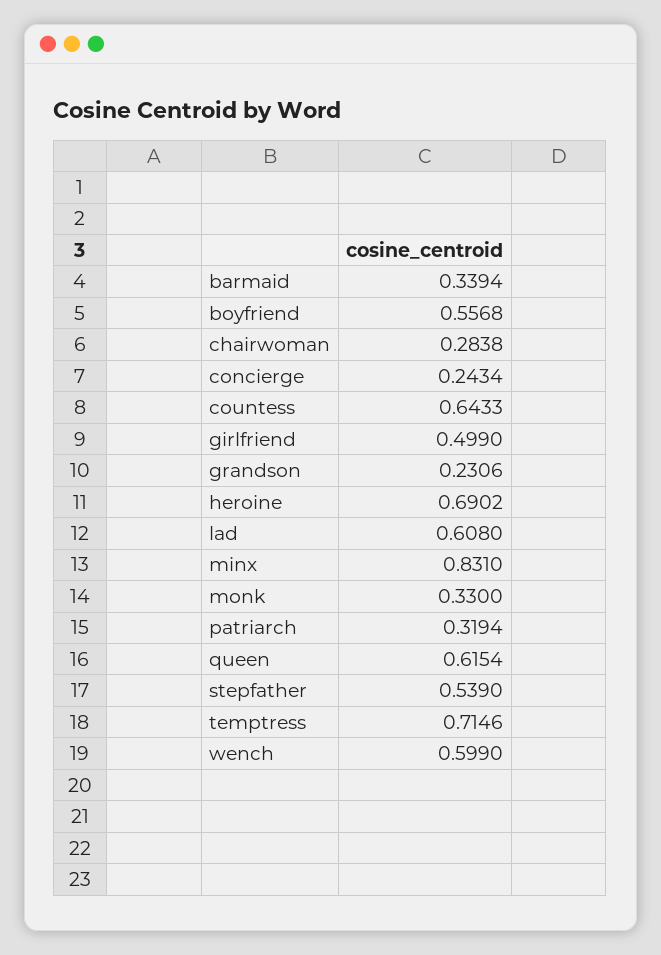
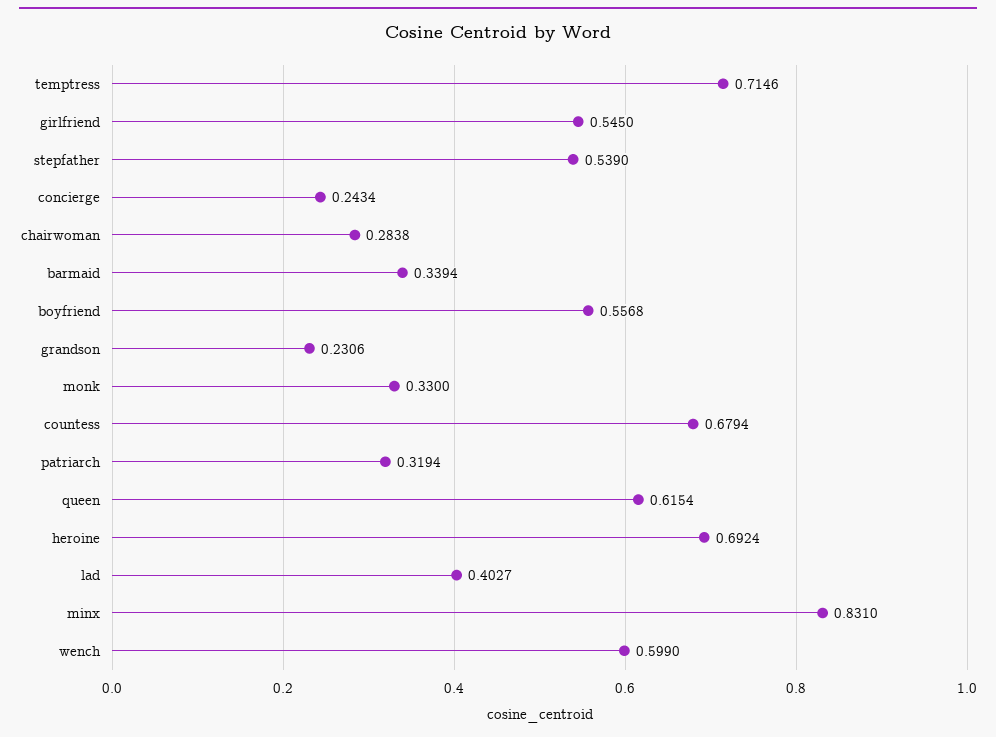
countess: 0.6433 -> 0.6794
girlfriend: 0.499 -> 0.545
heroine: 0.6902 -> 0.6924
lad: 0.608 -> 0.4027

